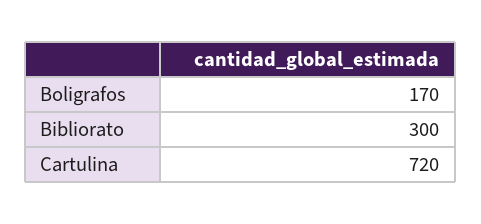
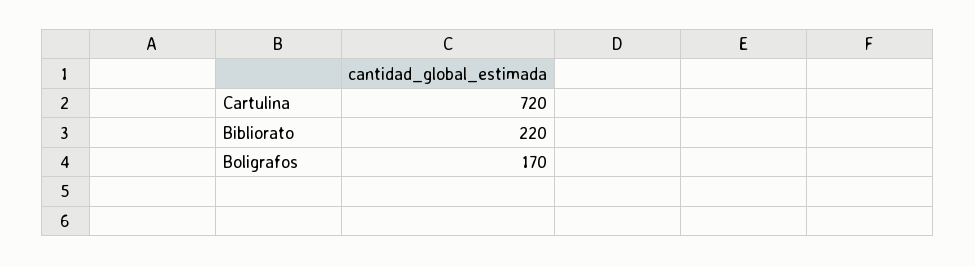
Bibliorato: 300 -> 220

